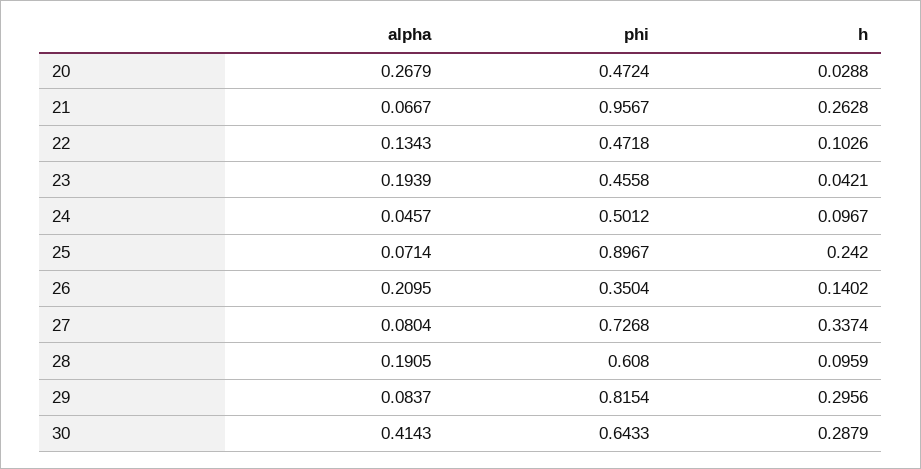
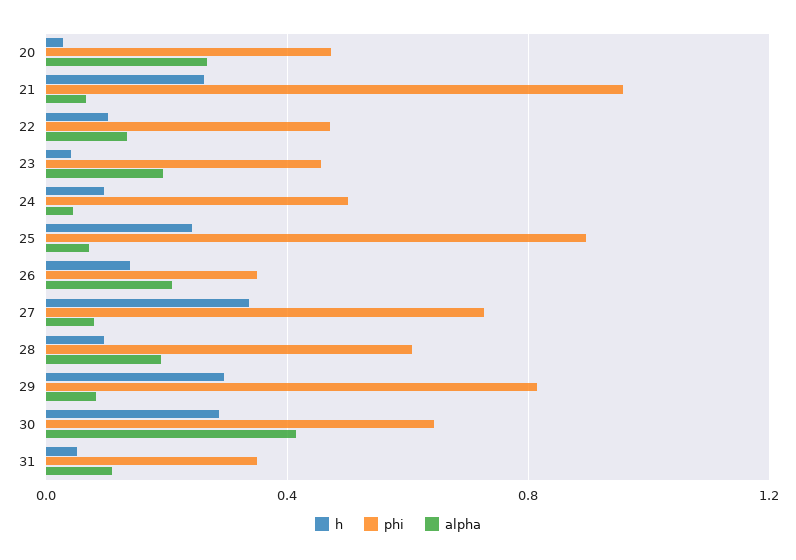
h, 31: none -> 0.05
phi, 31: none -> 0.35
alpha, 31: none -> 0.1

